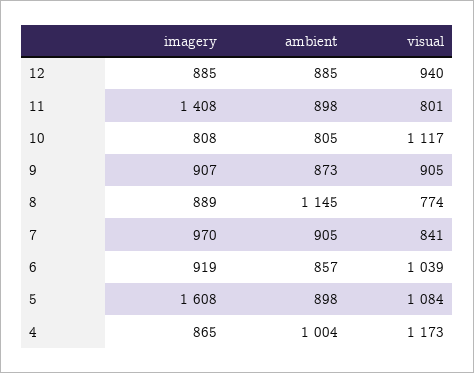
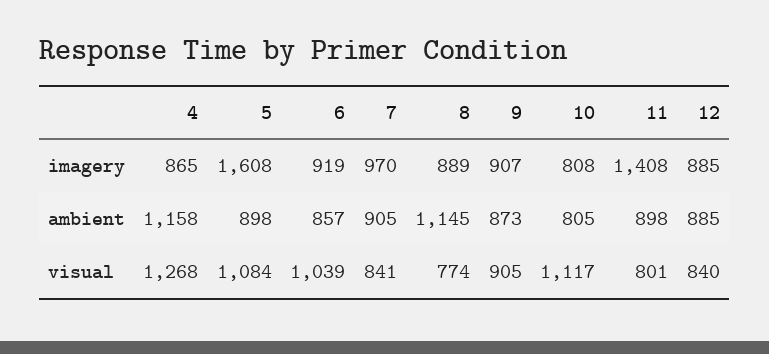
visual, 12: 940 -> 840
ambient, 4: 1004 -> 1158
visual, 4: 1173 -> 1268

